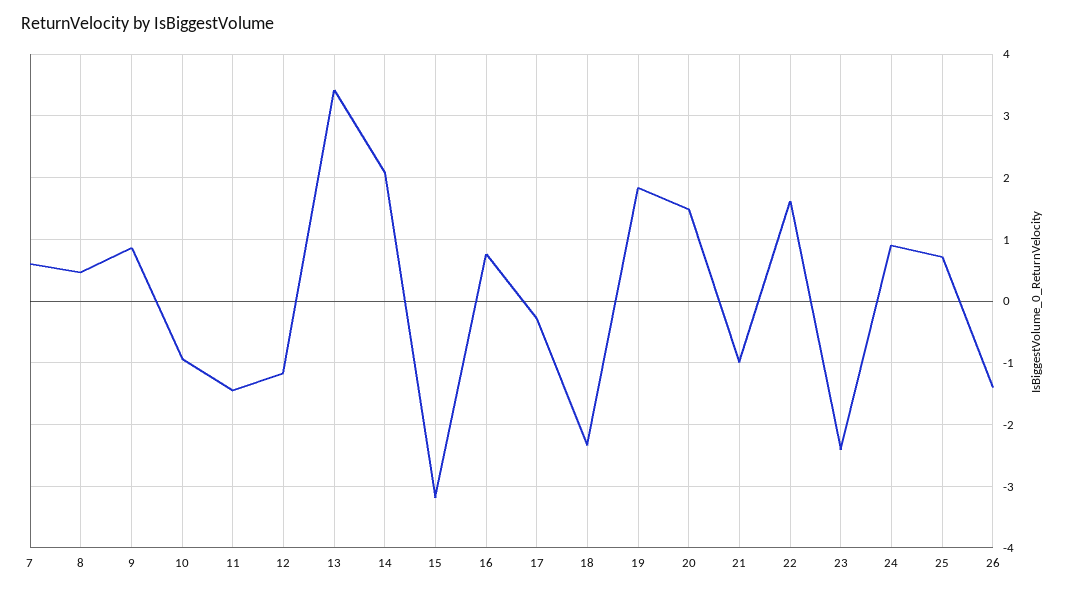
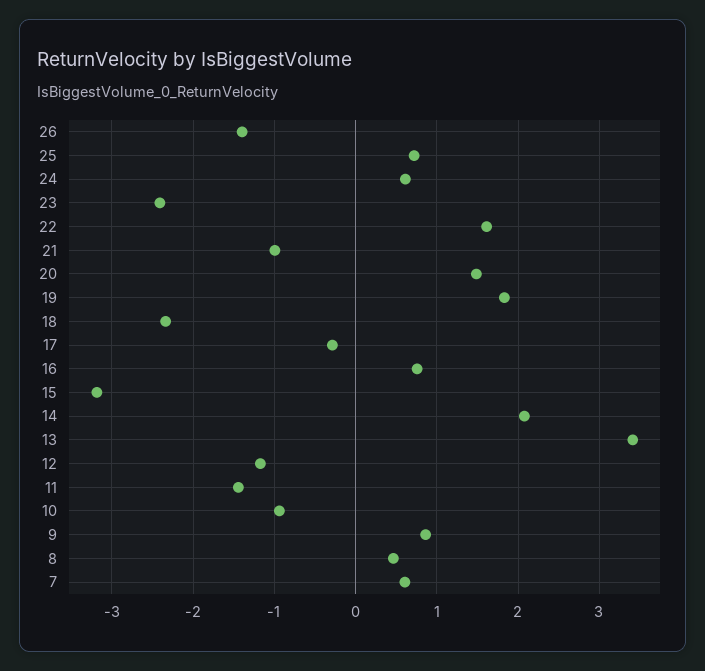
24: 0.9 -> 0.6

